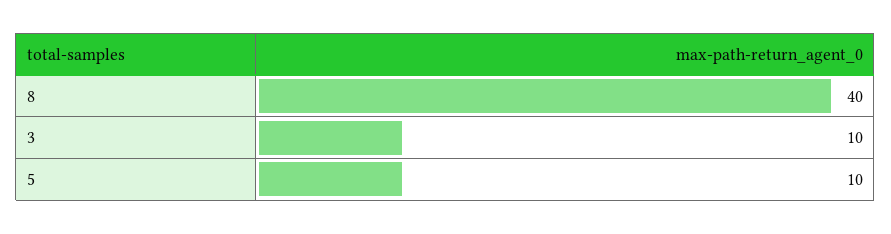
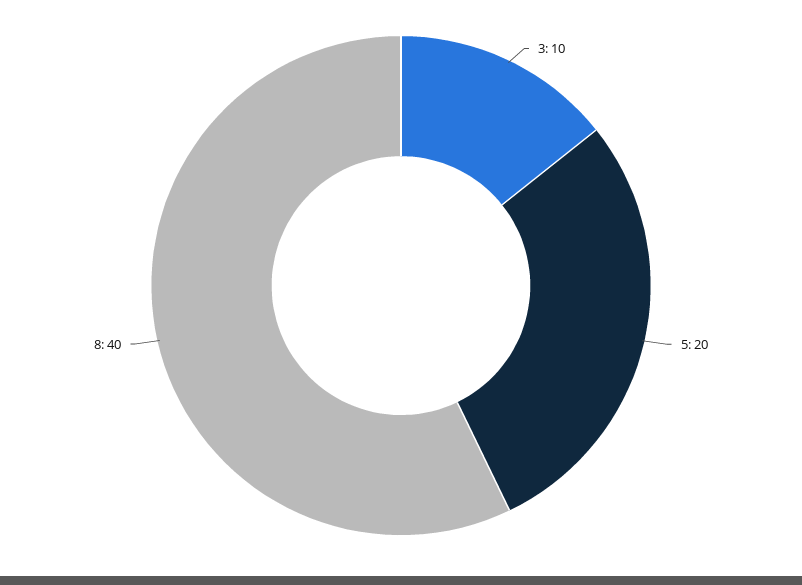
5: 10 -> 20

